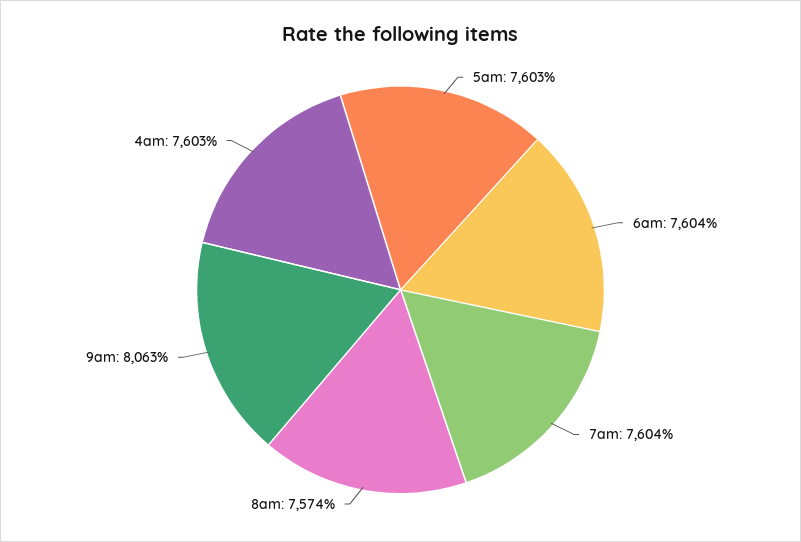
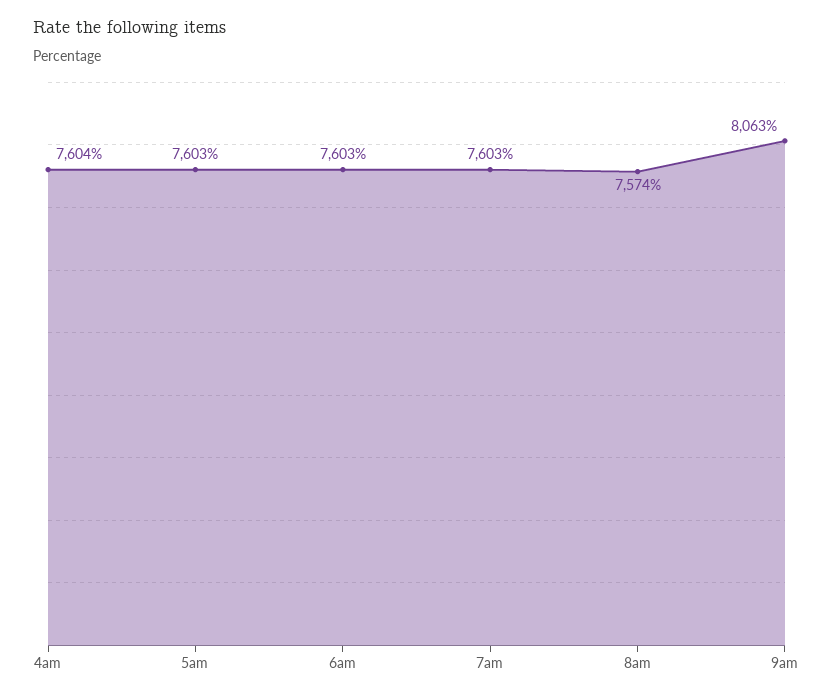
6am: 7604 -> 7603
7am: 7604 -> 7603
4am: 7603 -> 7604

